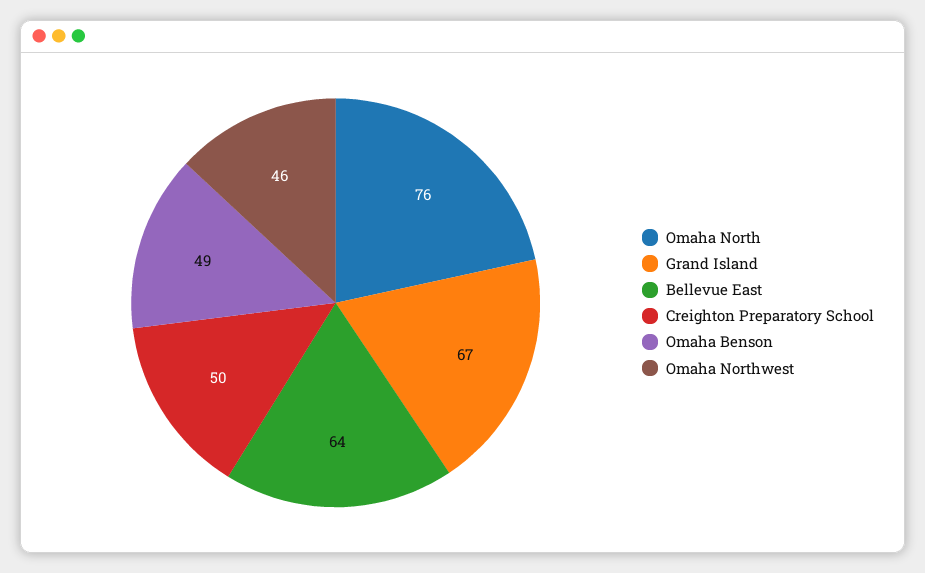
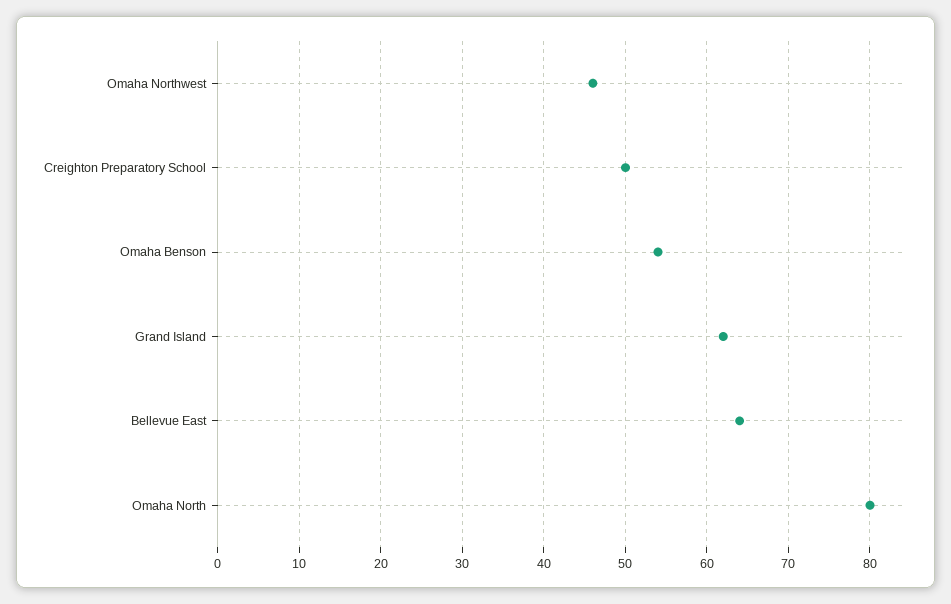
Omaha North: 76 -> 80
Grand Island: 67 -> 62
Omaha Benson: 49 -> 54

